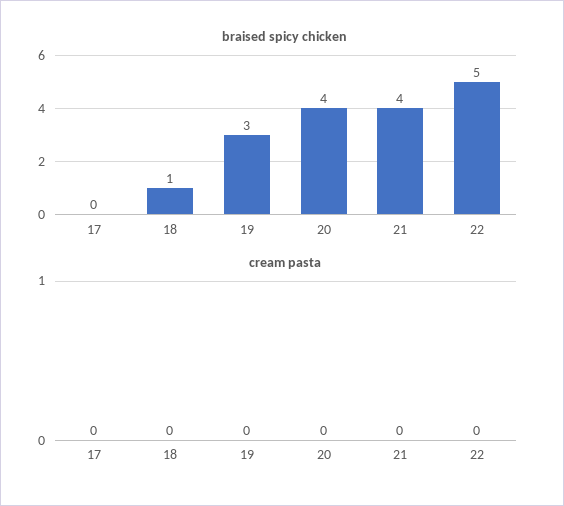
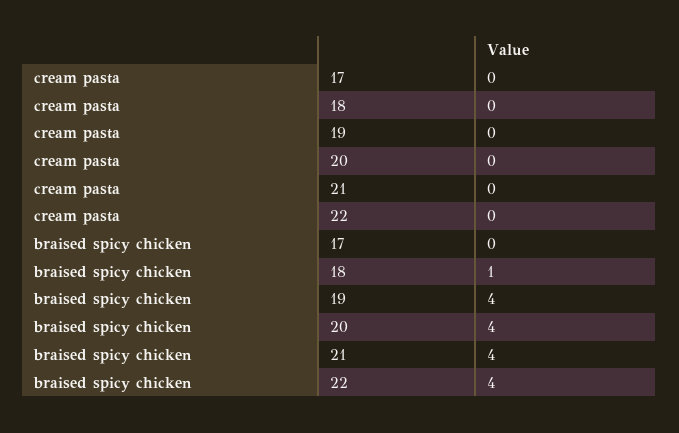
braised spicy chicken, 19: 3 -> 4
braised spicy chicken, 22: 5 -> 4

